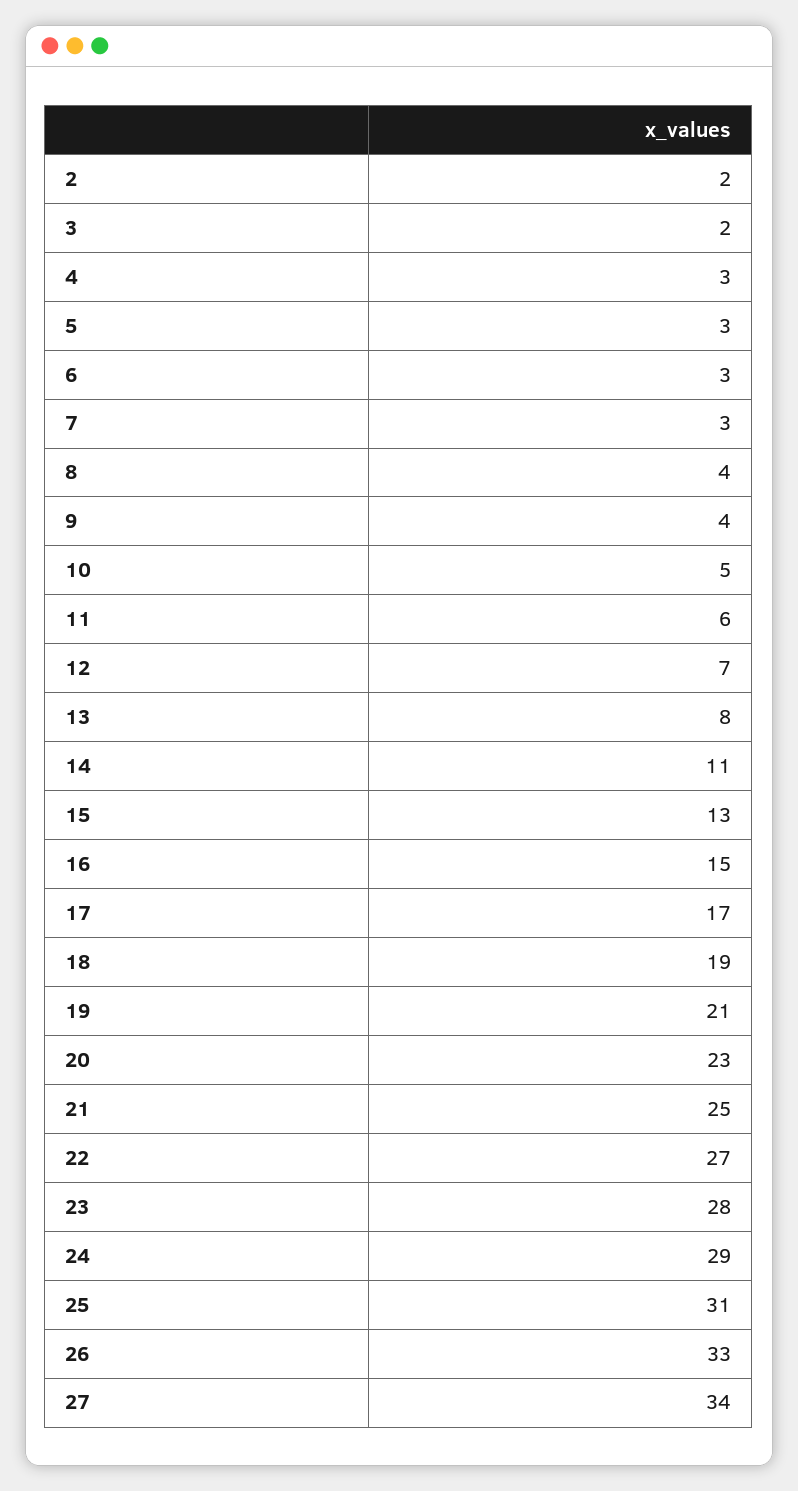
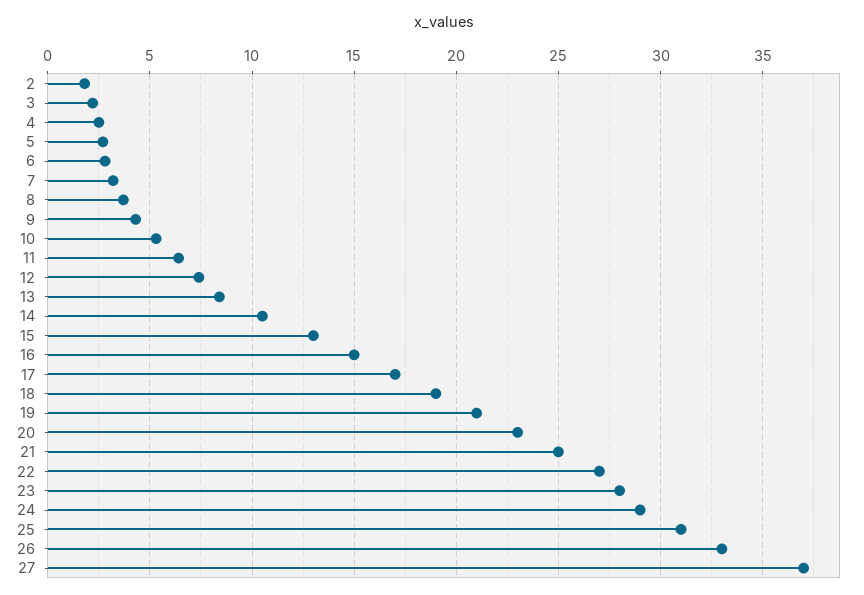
27: 34 -> 37

